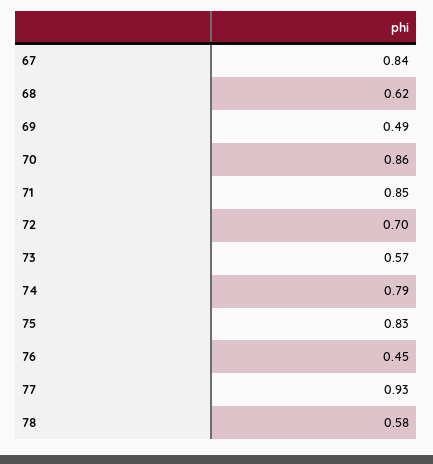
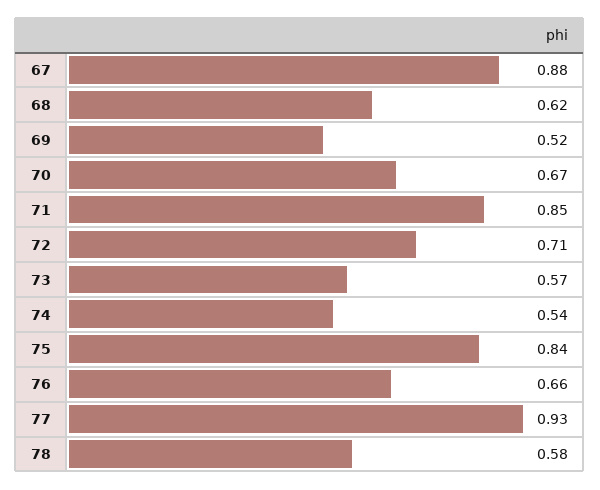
67: 0.84 -> 0.88
69: 0.49 -> 0.52
70: 0.86 -> 0.67
72: 0.7 -> 0.71
74: 0.79 -> 0.54
75: 0.83 -> 0.84
76: 0.45 -> 0.66

